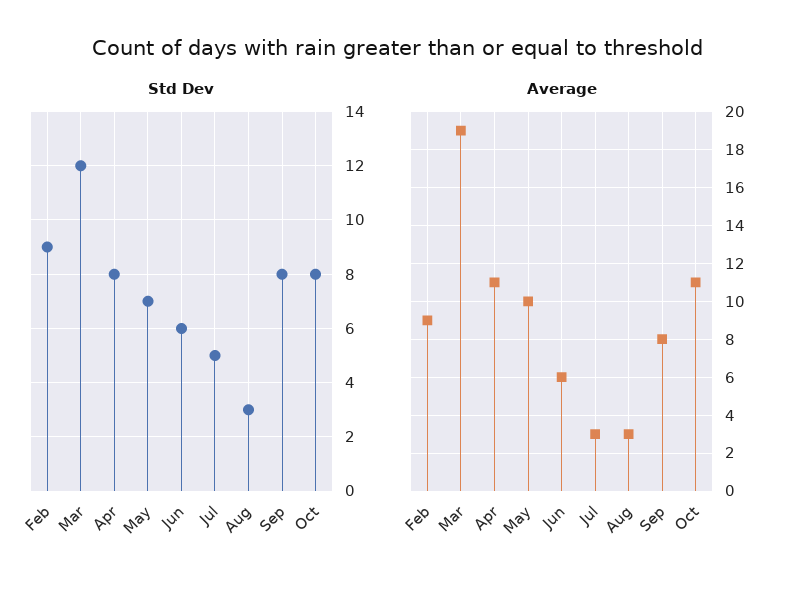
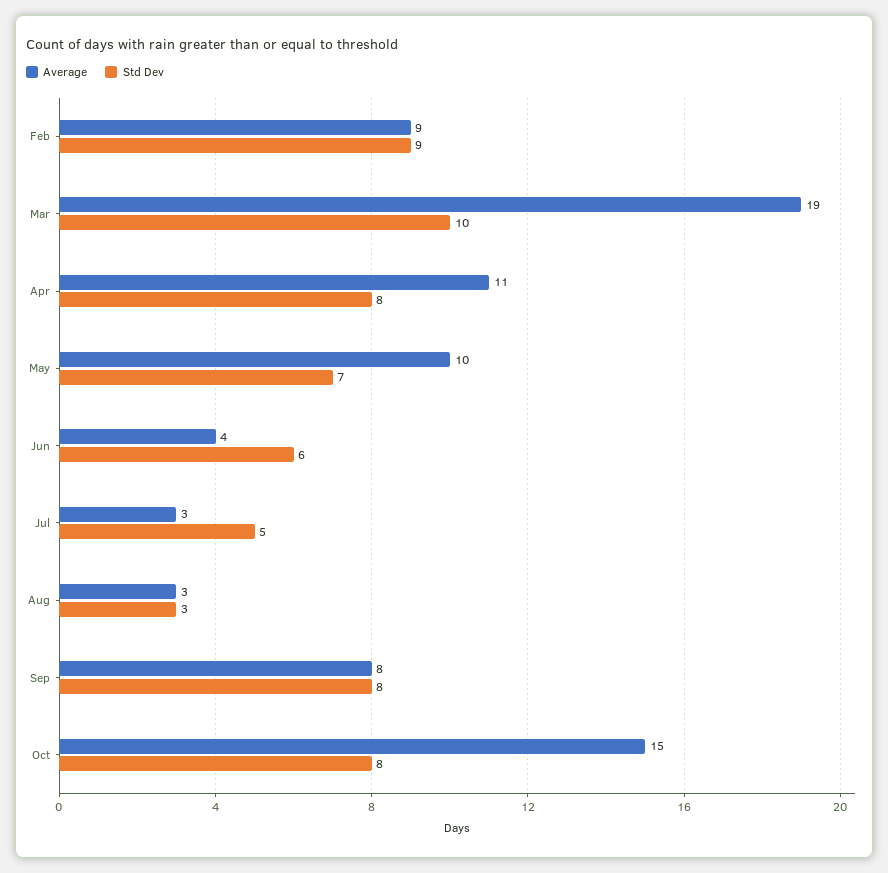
Std Dev, Mar: 12 -> 10
Average, Jun: 6 -> 4
Average, Oct: 11 -> 15

